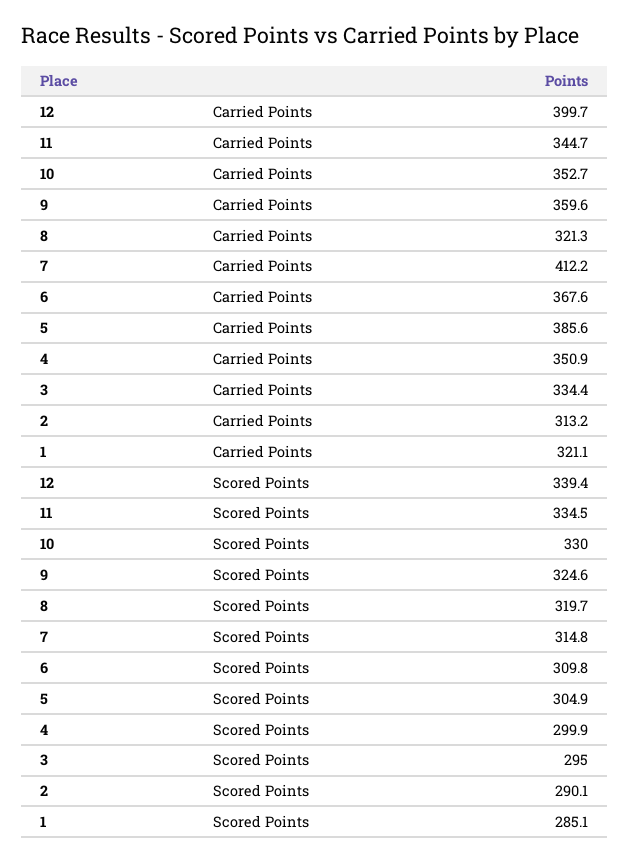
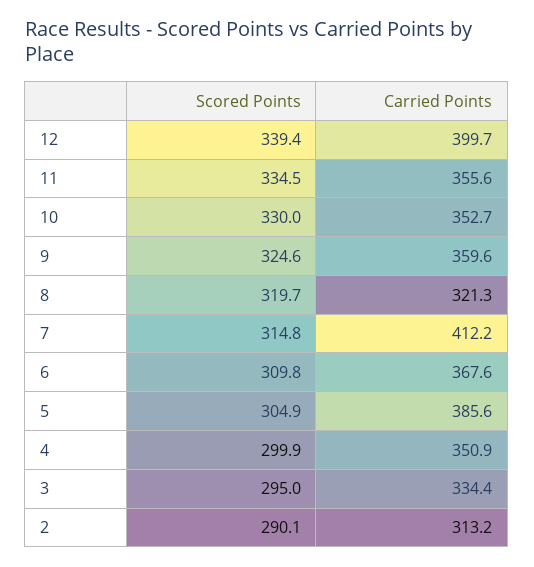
11, Carried Points: 344.7 -> 355.6
1, Carried Points: 321.1 -> none
1, Scored Points: 285.1 -> none

